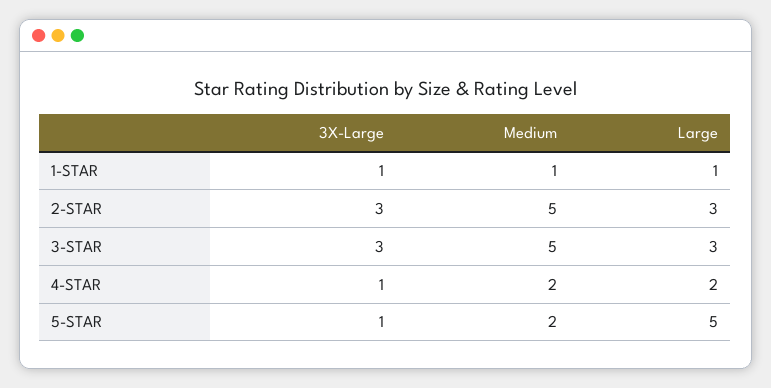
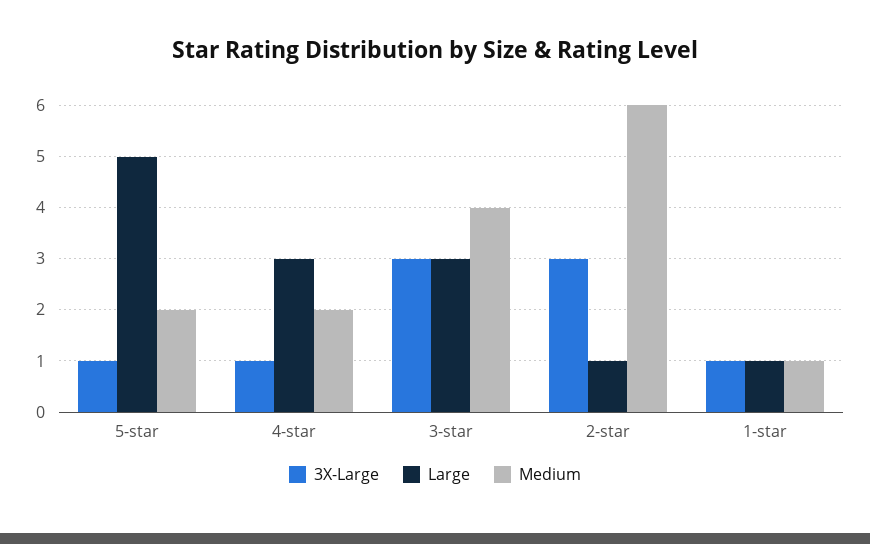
Medium, 2-STAR: 5 -> 6
Large, 2-STAR: 3 -> 1
Medium, 3-STAR: 5 -> 4
Large, 4-STAR: 2 -> 3

